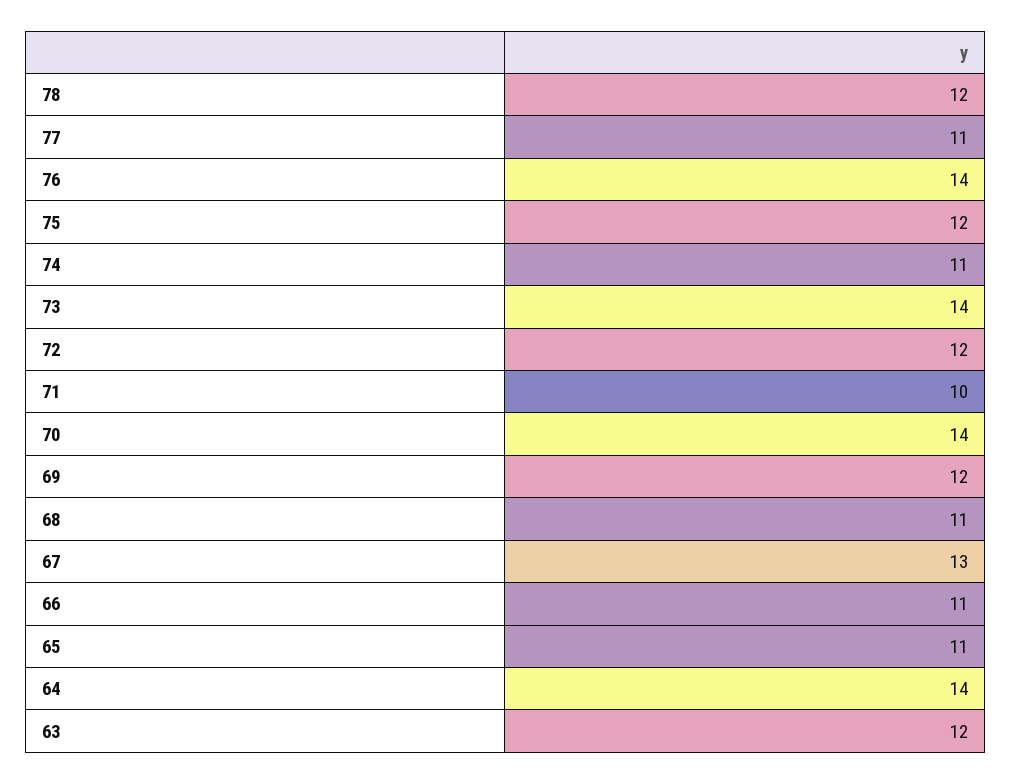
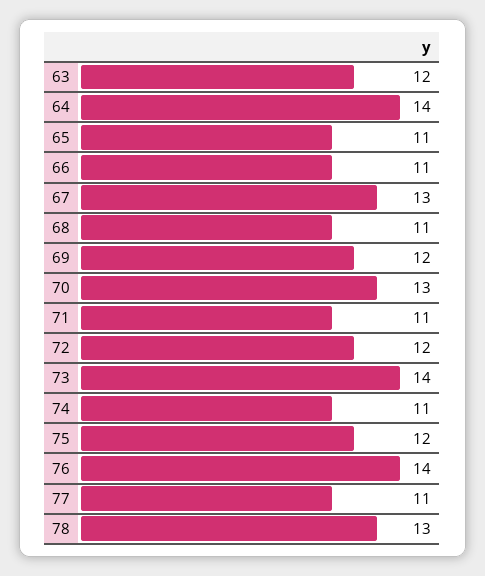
78: 12 -> 13
71: 10 -> 11
70: 14 -> 13

